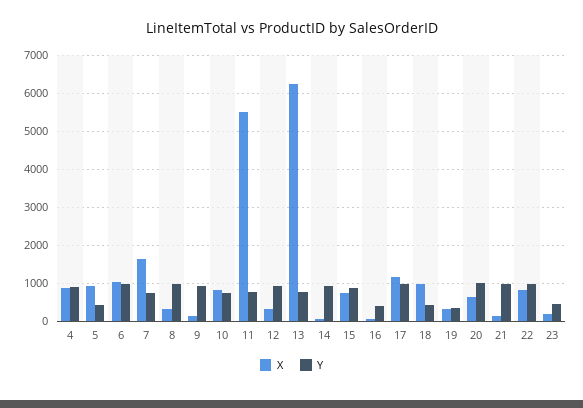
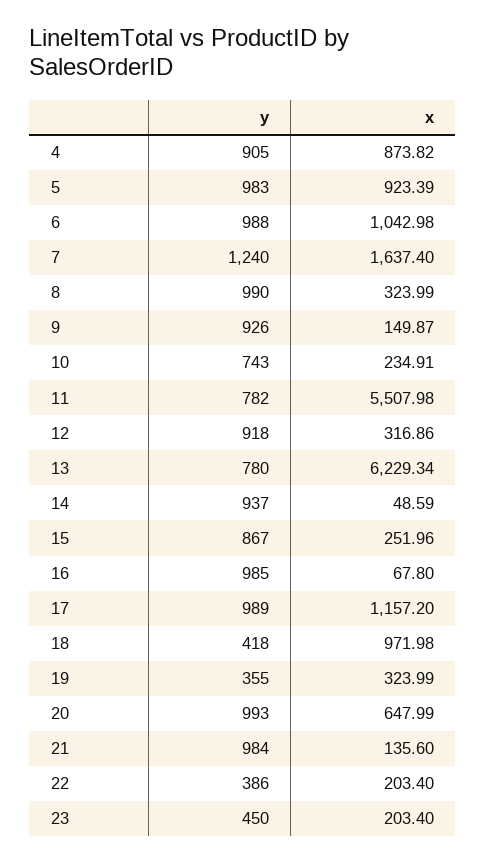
Y, 5: 400 -> 983
Y, 7: 800 -> 1240
X, 10: 800 -> 234.91
X, 15: 800 -> 251.96
Y, 16: 400 -> 985
X, 22: 800 -> 203.4
Y, 22: 1000 -> 386

